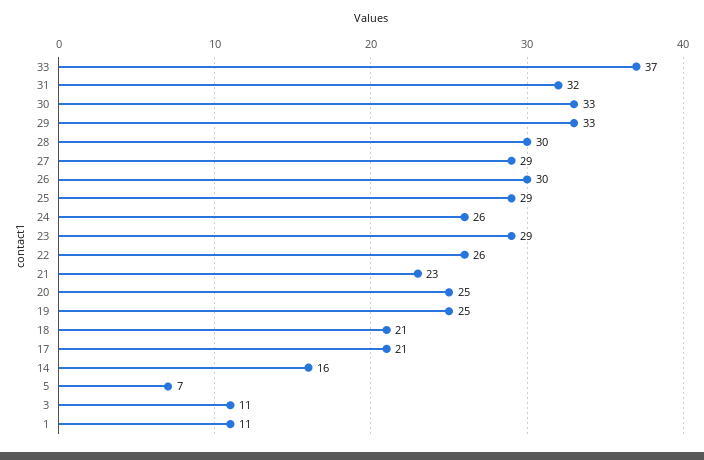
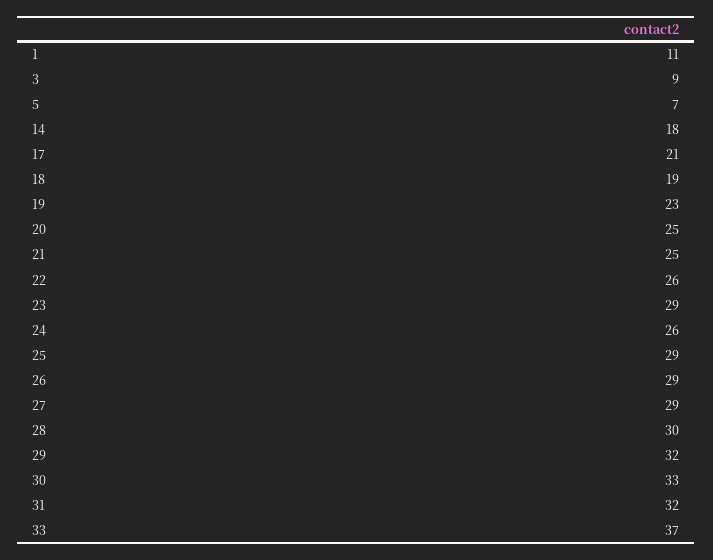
29: 33 -> 32
26: 30 -> 29
21: 23 -> 25
19: 25 -> 23
18: 21 -> 19
14: 16 -> 18
3: 11 -> 9

